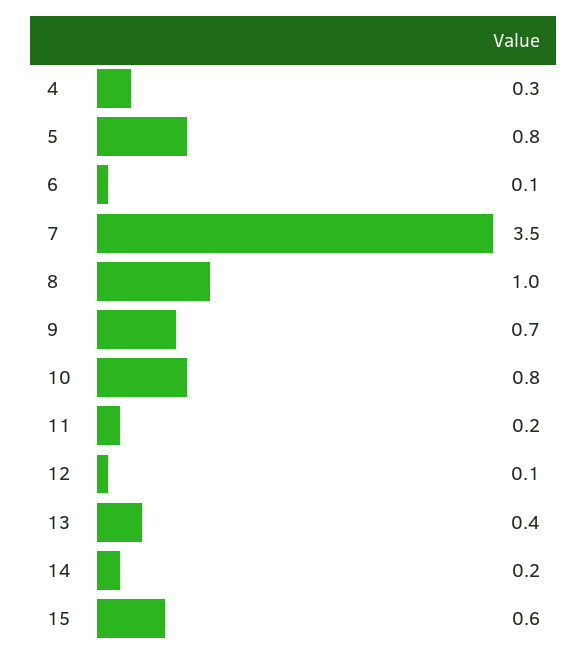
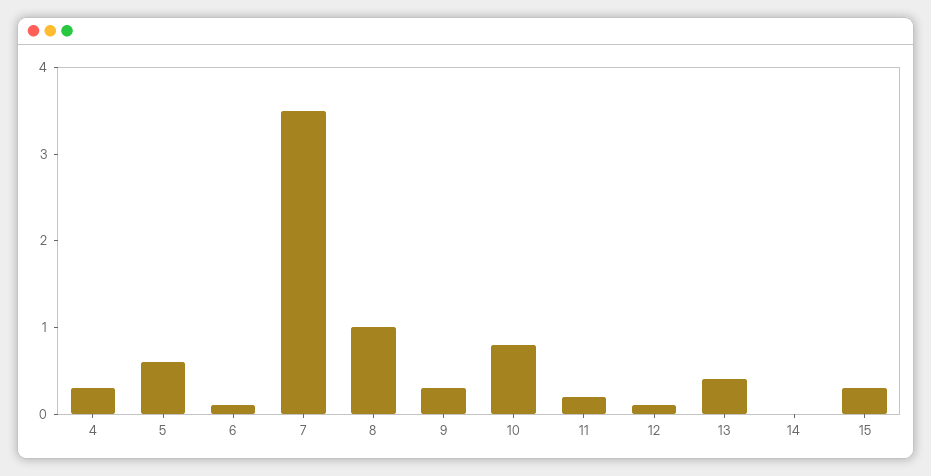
5: 0.8 -> 0.6
9: 0.7 -> 0.3
14: 0.2 -> 0
15: 0.6 -> 0.3

